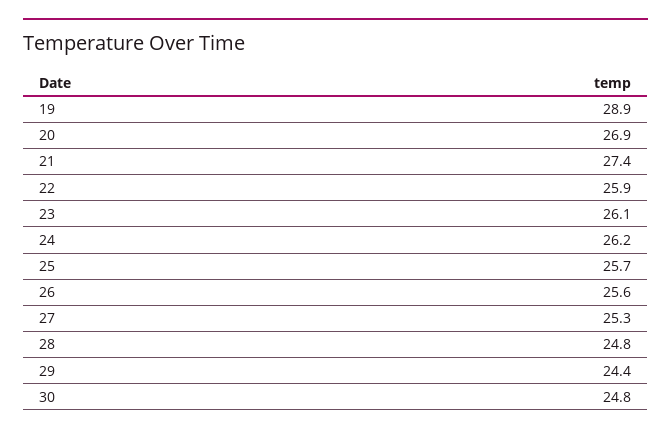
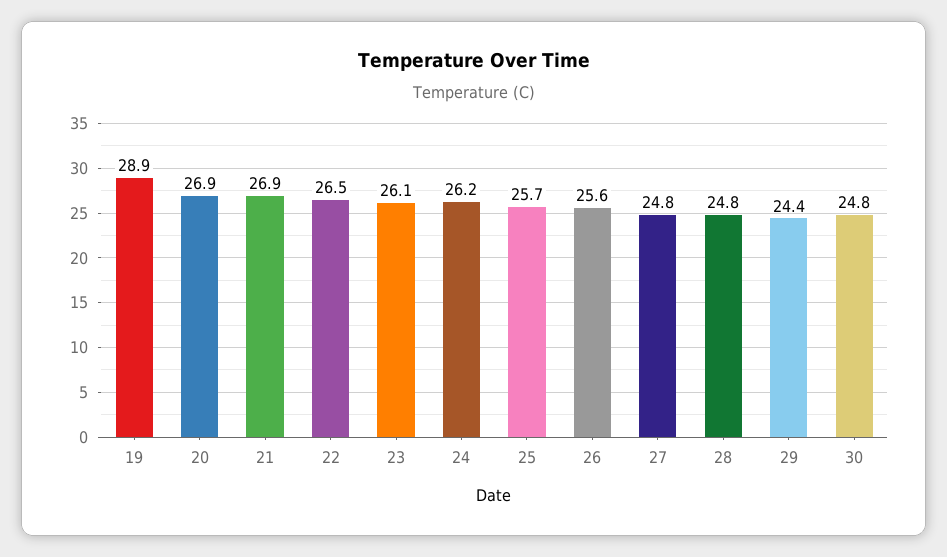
21: 27.4 -> 26.9
22: 25.9 -> 26.5
27: 25.3 -> 24.8

